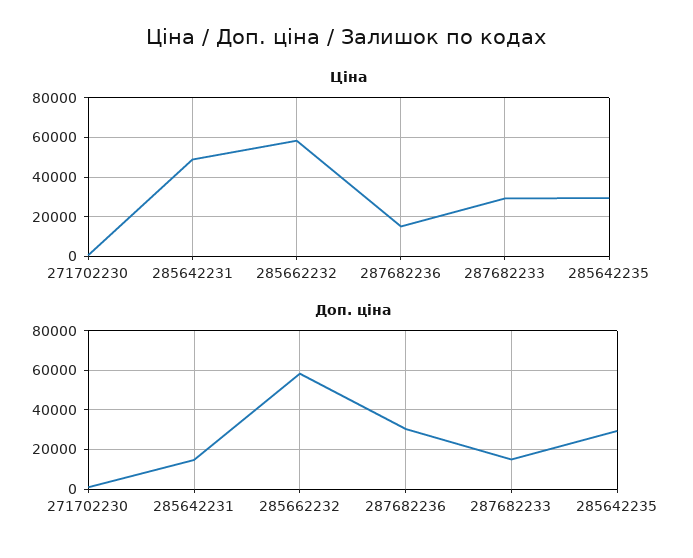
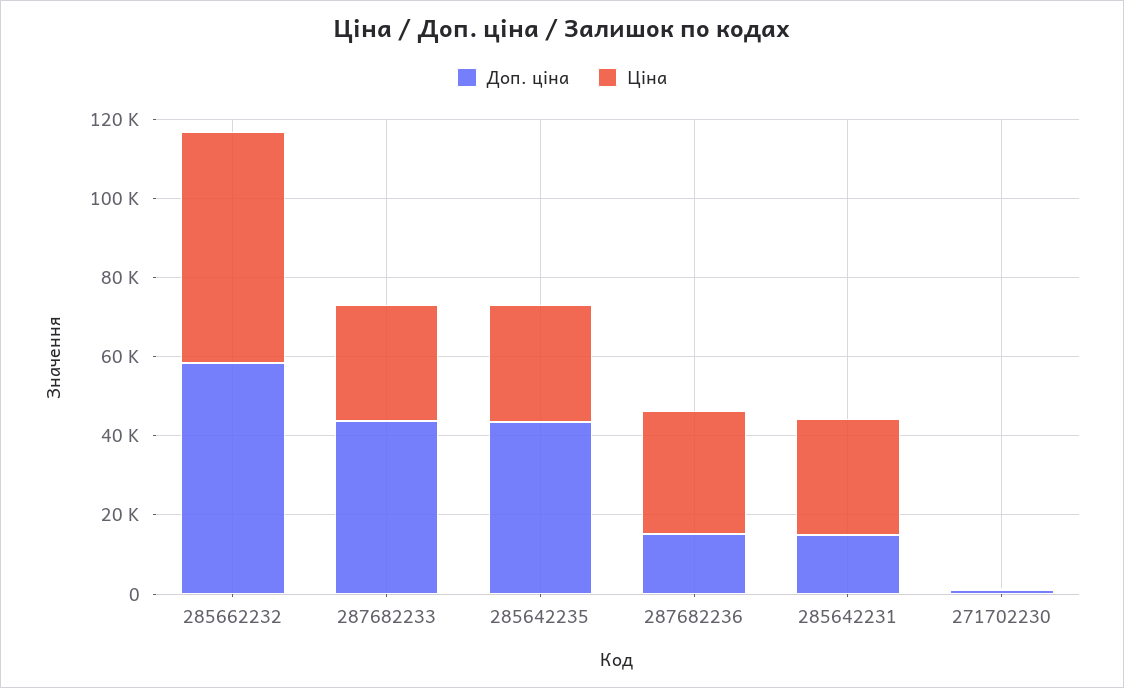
Ціна, 285642231: 50000 -> 30000
Ціна, 287682236: 15000 -> 30000
Доп. ціна, 287682236: 30000 -> 15000
Доп. ціна, 287682233: 15000 -> 45000
Доп. ціна, 285642235: 30000 -> 45000

